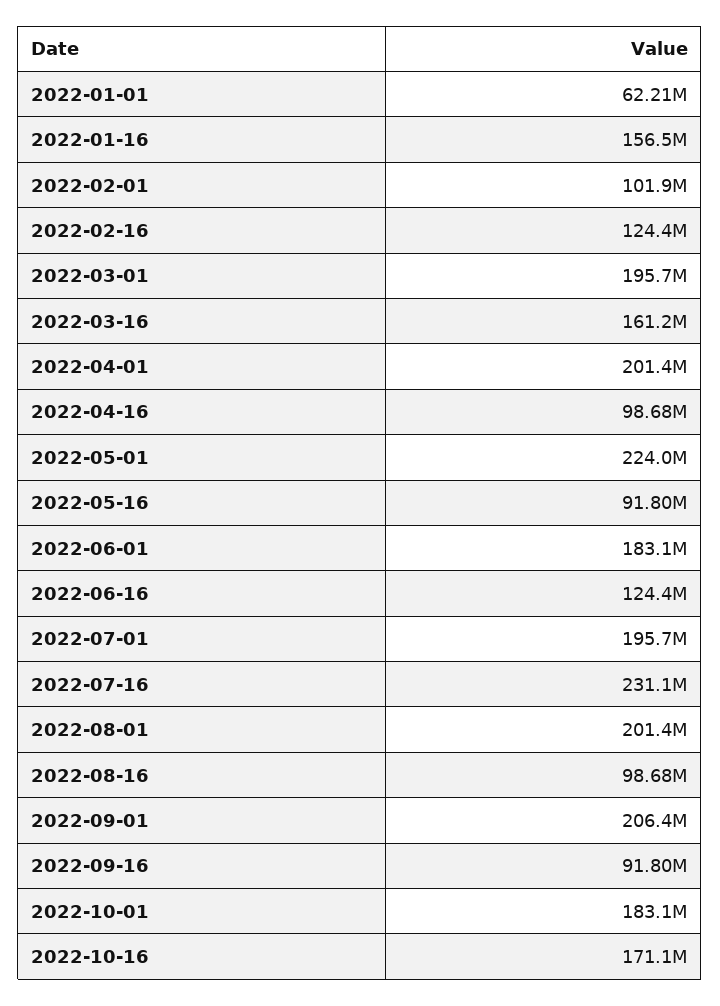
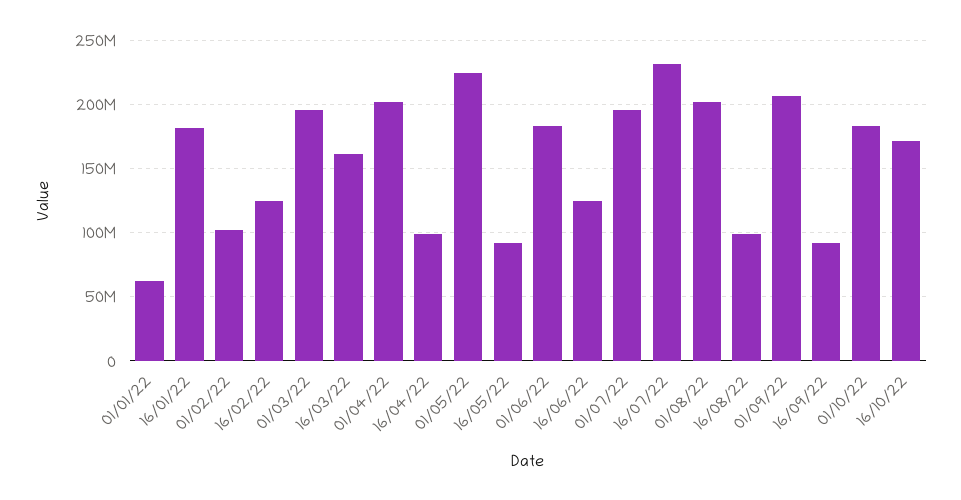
2022-01-16: 156500000 -> 180000000

